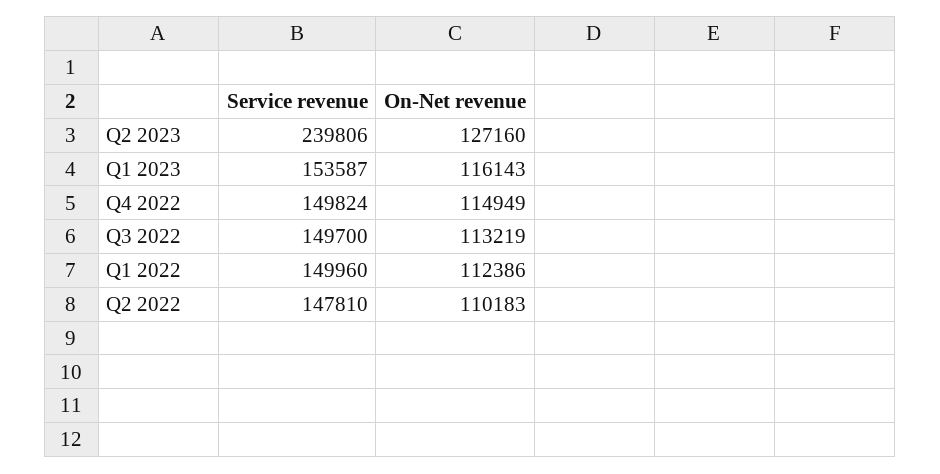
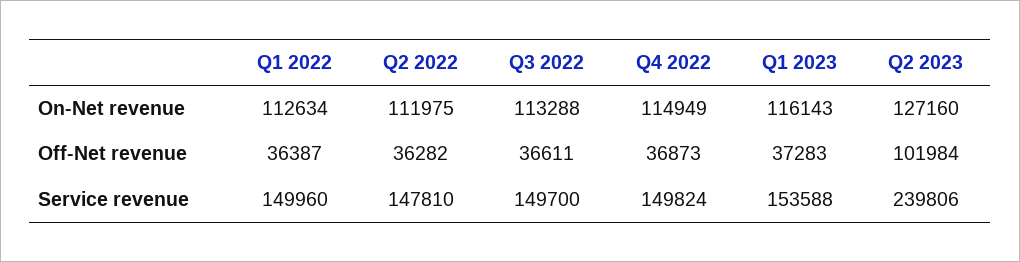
Service revenue, Q1 2023: 153587 -> 153588
On-Net revenue, Q3 2022: 113219 -> 113288
On-Net revenue, Q1 2022: 112386 -> 112634
On-Net revenue, Q2 2022: 110183 -> 111975
Off-Net revenue, Q1 2022: none -> 36387
Off-Net revenue, Q2 2022: none -> 36282
Off-Net revenue, Q3 2022: none -> 36611
Off-Net revenue, Q4 2022: none -> 36873
Off-Net revenue, Q1 2023: none -> 37283
Off-Net revenue, Q2 2023: none -> 101984

